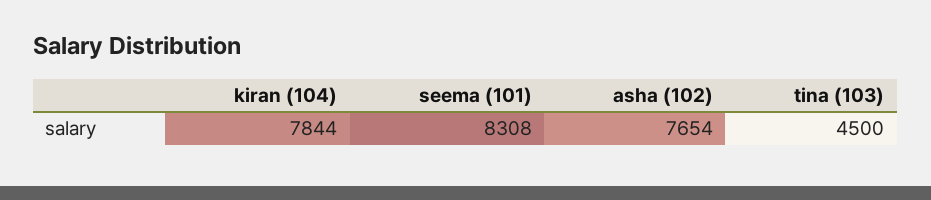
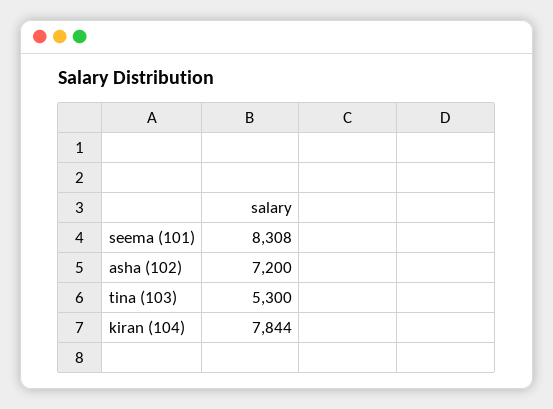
asha (102): 7654 -> 7200
tina (103): 4500 -> 5300

